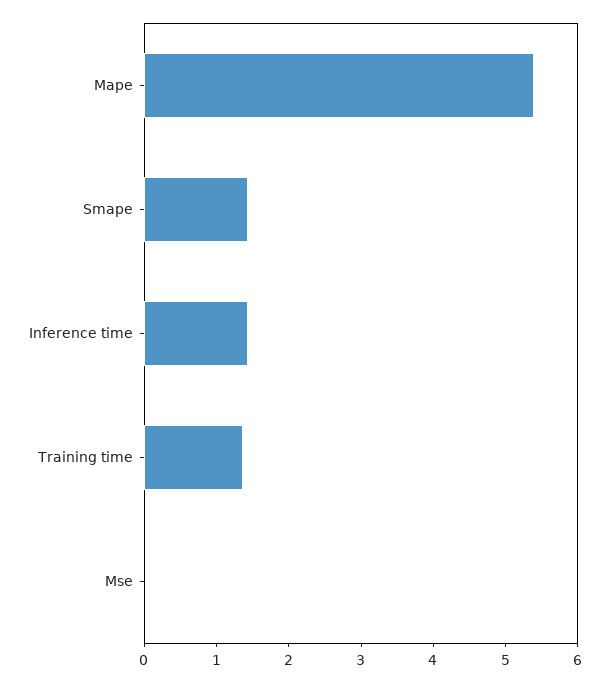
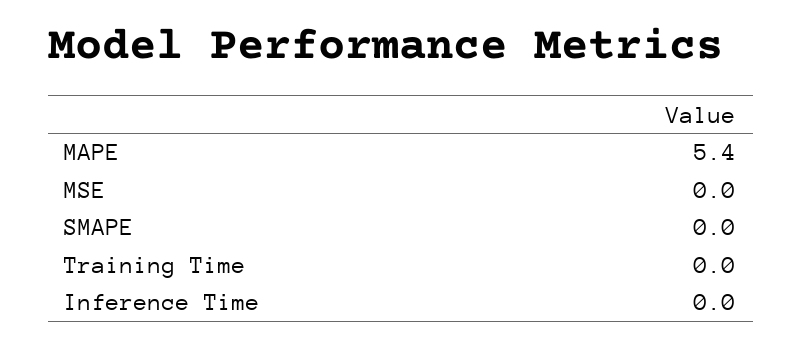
Smape: 1.4 -> 0
Inference time: 1.4 -> 0
Training time: 1.4 -> 0

